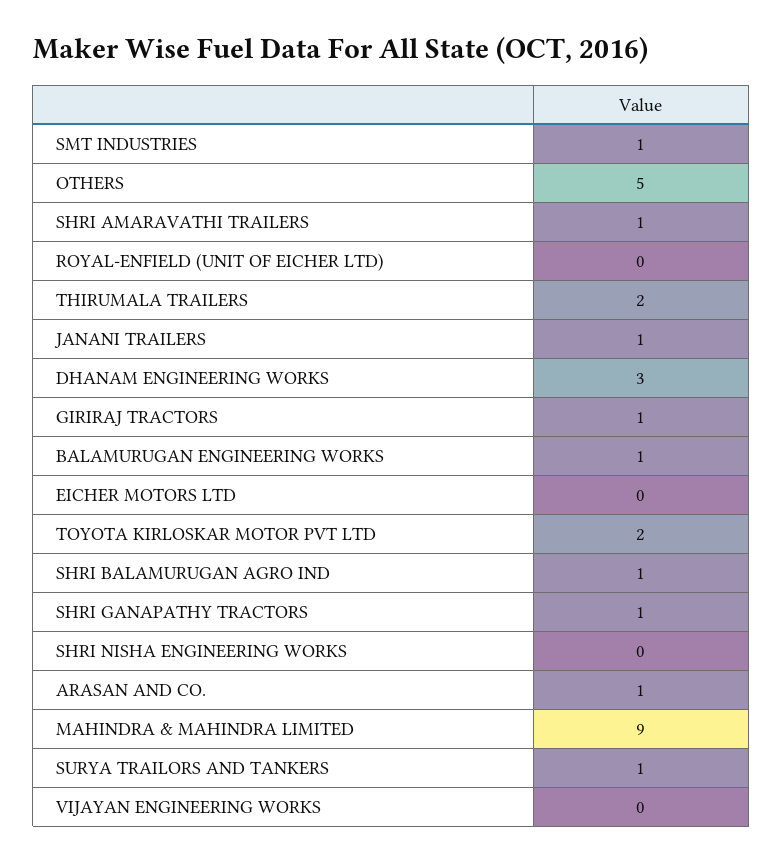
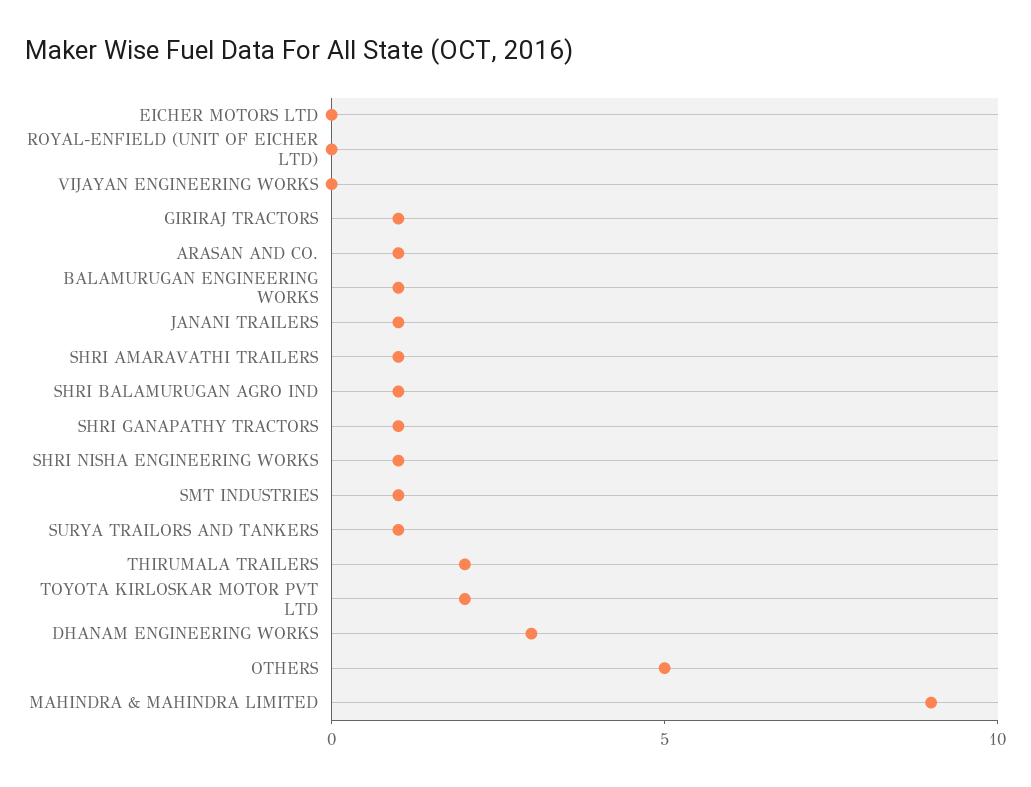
SHRI NISHA ENGINEERING WORKS: 0 -> 1

